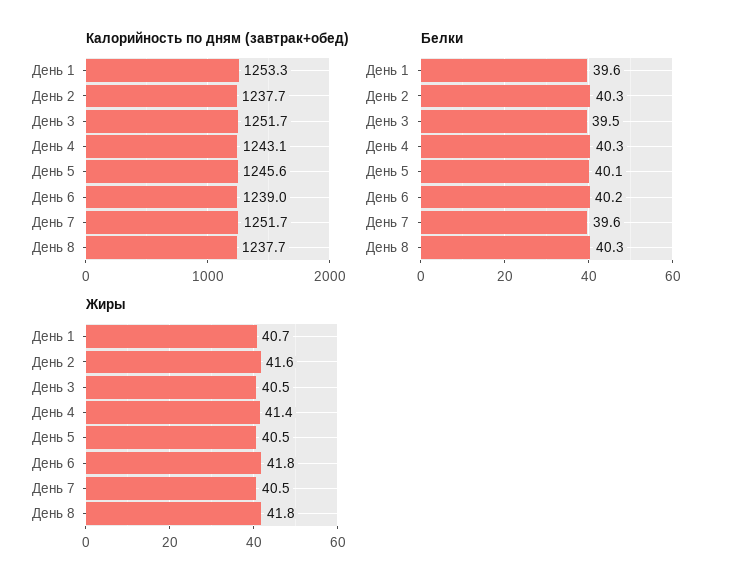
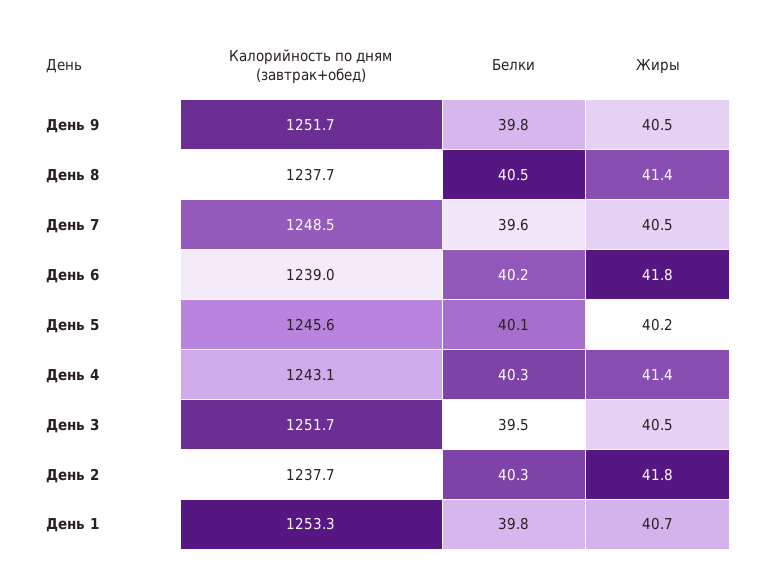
Калорийность по дням (завтрак+обед), День 7: 1251.7 -> 1248.5
Белки, День 1: 39.6 -> 39.8
Белки, День 8: 40.3 -> 40.5
Жиры, День 2: 41.6 -> 41.8
Жиры, День 5: 40.5 -> 40.2
Жиры, День 8: 41.8 -> 41.4
Калорийность по дням (завтрак+обед), День 9: none -> 1251.7
Белки, День 9: none -> 39.8
Жиры, День 9: none -> 40.5

